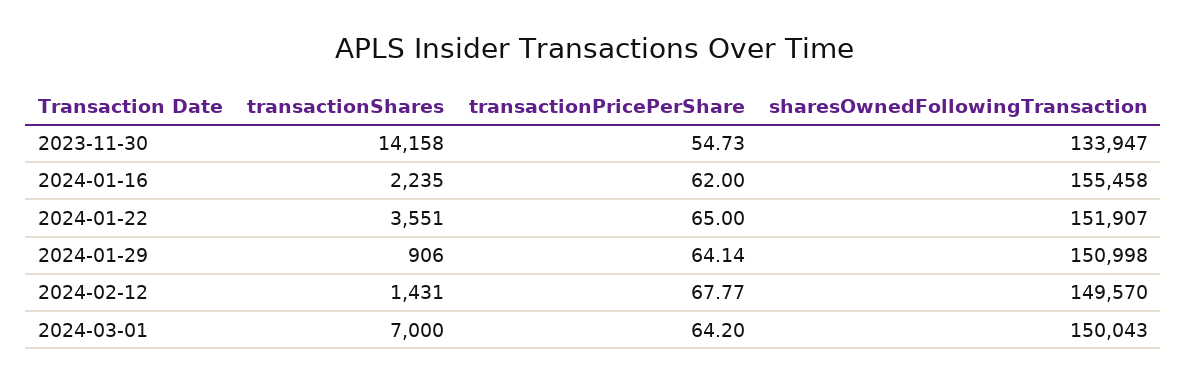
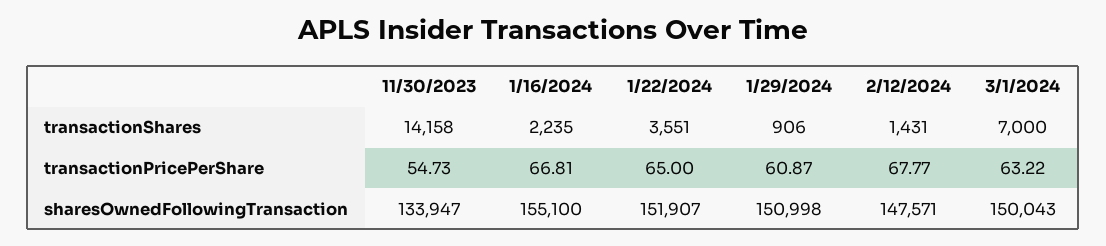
transactionPricePerShare, 2024-01-16: 62 -> 66.81
sharesOwnedFollowingTransaction, 2024-01-16: 155458 -> 155100
transactionPricePerShare, 2024-01-29: 64.14 -> 60.87
sharesOwnedFollowingTransaction, 2024-02-12: 149570 -> 147571
transactionPricePerShare, 2024-03-01: 64.2 -> 63.22

